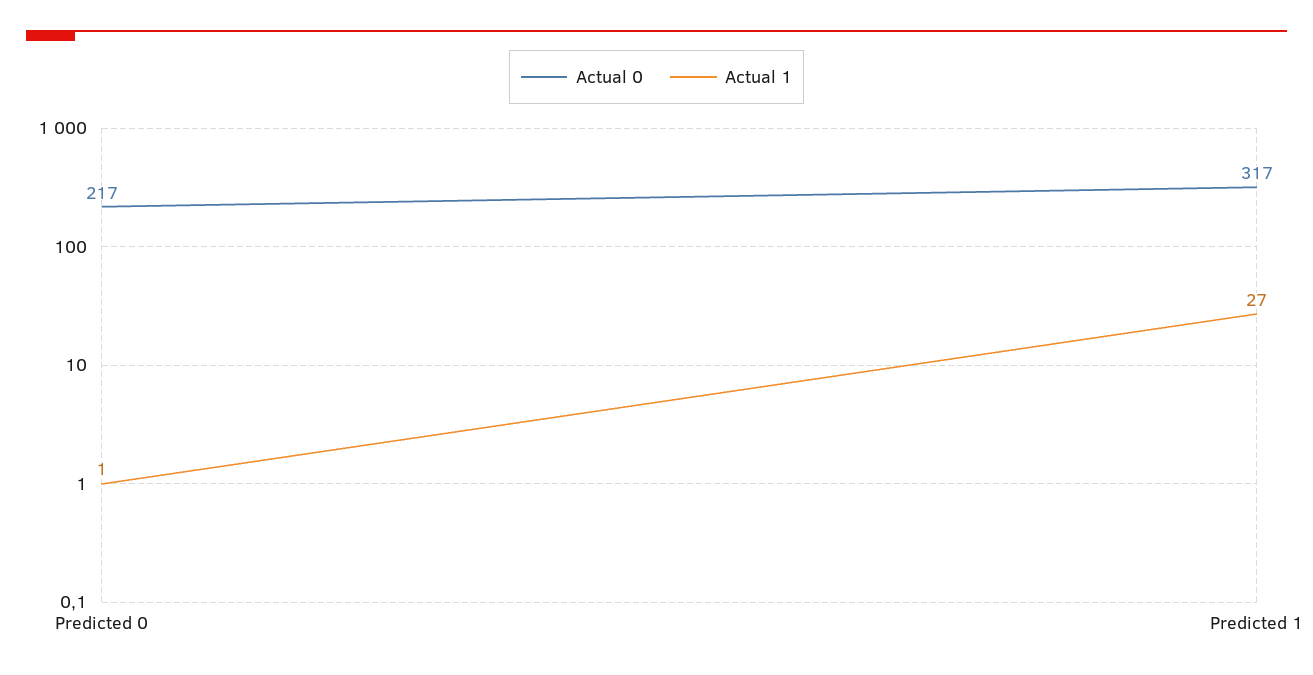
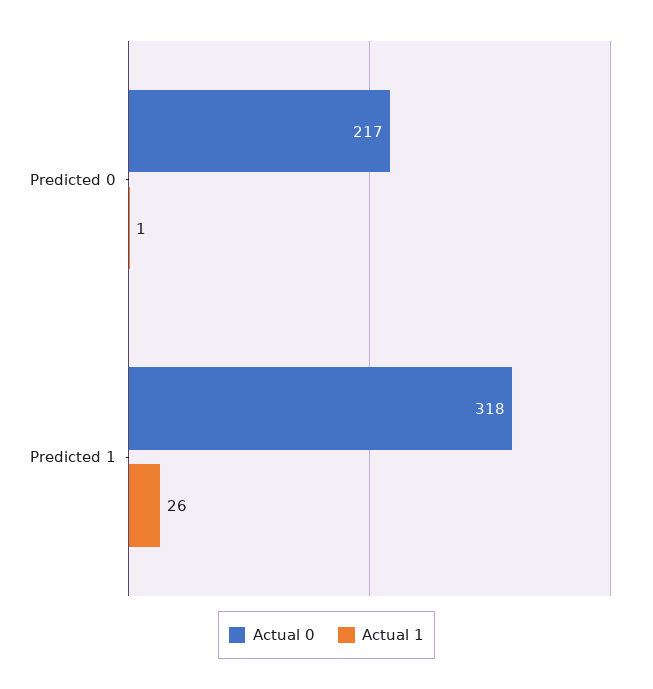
Actual 0, Predicted 1: 317 -> 318
Actual 1, Predicted 1: 27 -> 26

